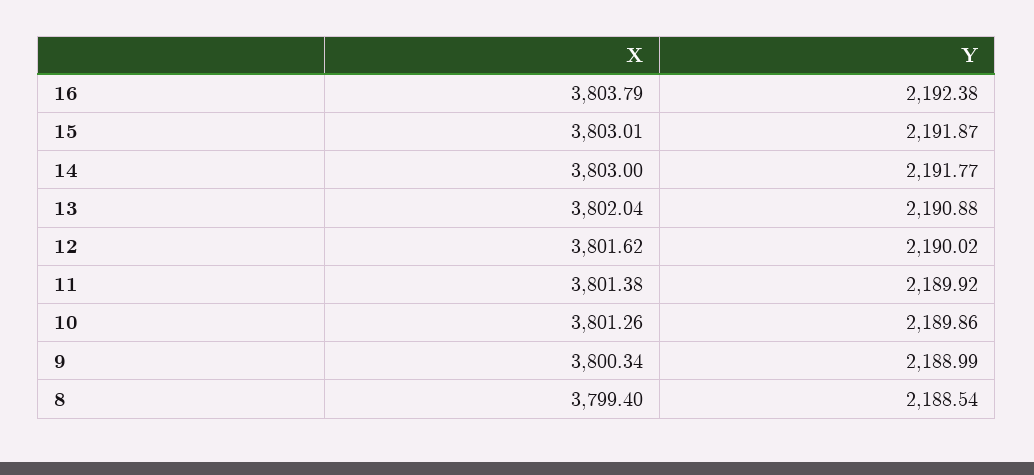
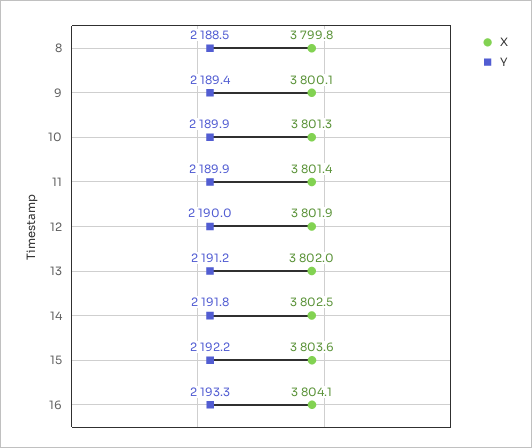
X, 16: 3803.79 -> 3804.1
Y, 16: 2192.38 -> 2193.3
X, 15: 3803.01 -> 3803.6
Y, 15: 2191.87 -> 2192.2
X, 14: 3803 -> 3802.5
Y, 13: 2190.88 -> 2191.2
X, 12: 3801.62 -> 3801.9
X, 9: 3800.34 -> 3800.1
Y, 9: 2188.99 -> 2189.4
X, 8: 3799.4 -> 3799.8

